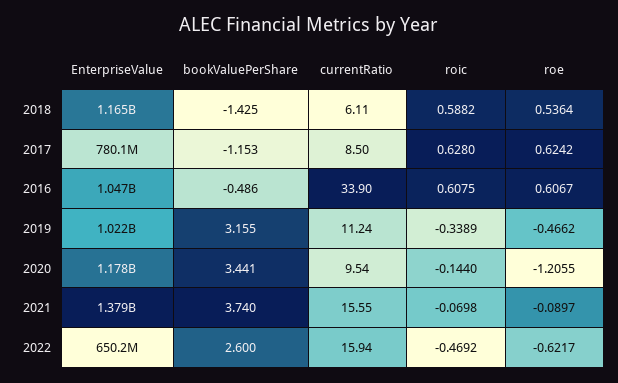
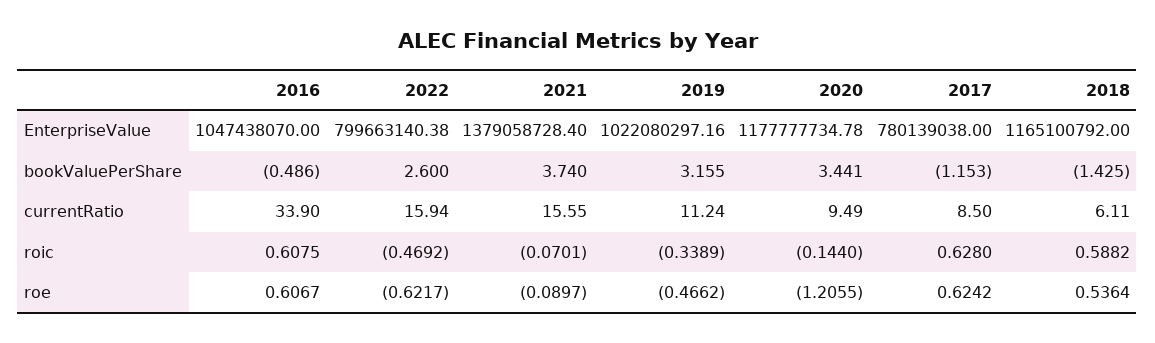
currentRatio, 2020: 9.54 -> 9.49
roic, 2021: -0.0698 -> -0.0701
EnterpriseValue, 2022: 650200000 -> 799663140.38

